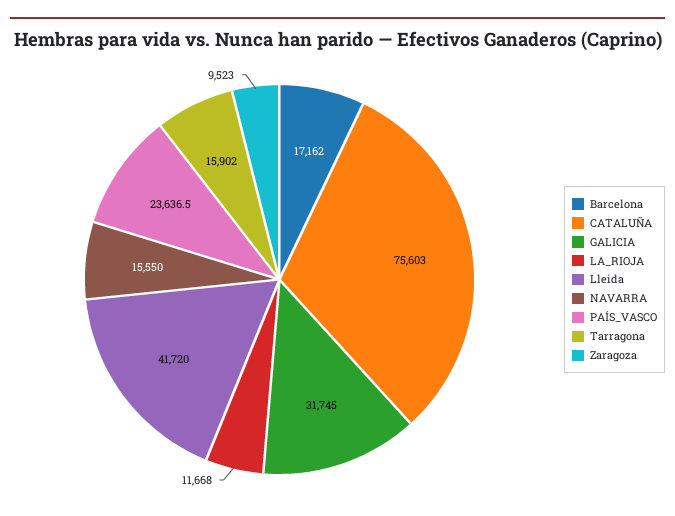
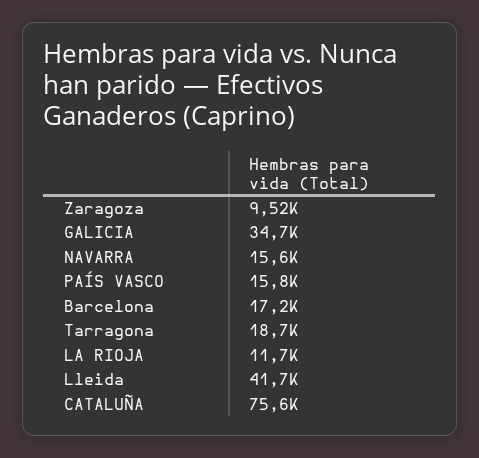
GALICIA: 31745 -> 34700
PAÍS_VASCO: 23636.5 -> 15800
Tarragona: 15902 -> 18700

